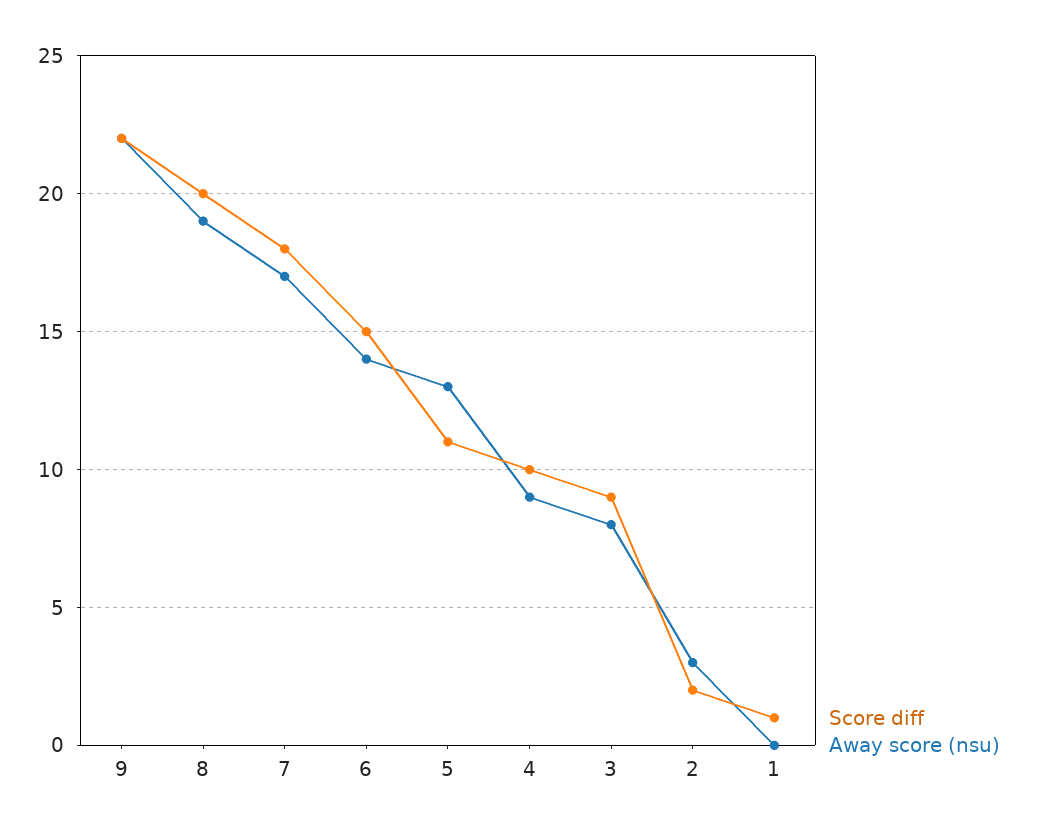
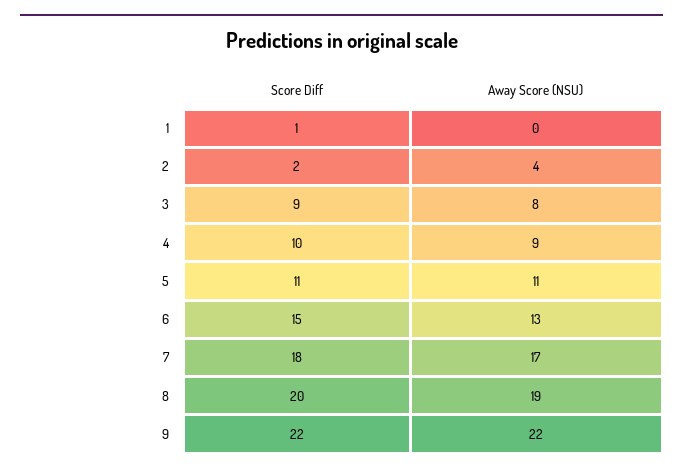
Away score (nsu), 6: 14 -> 13
Away score (nsu), 5: 13 -> 11
Away score (nsu), 2: 3 -> 4

